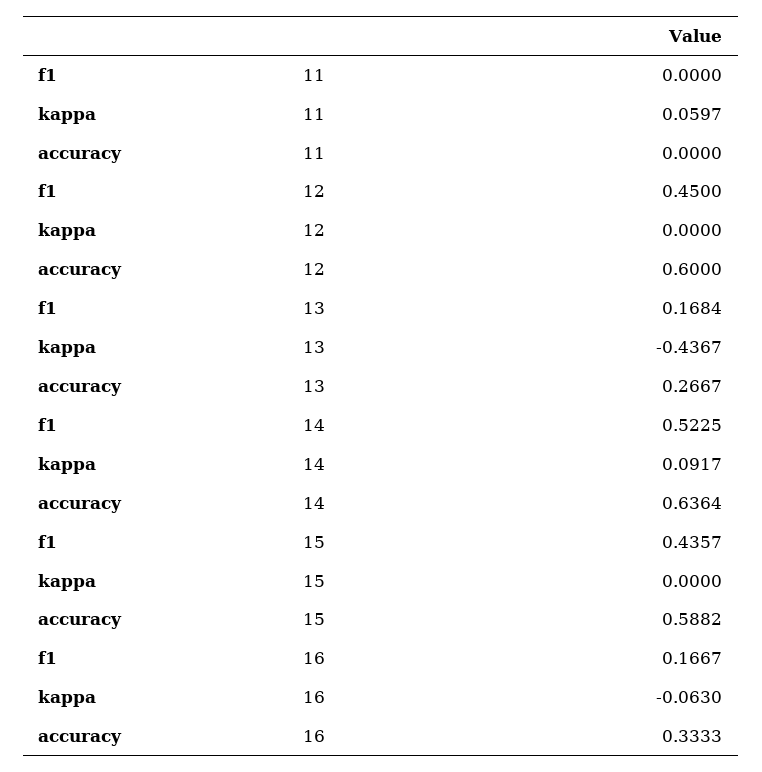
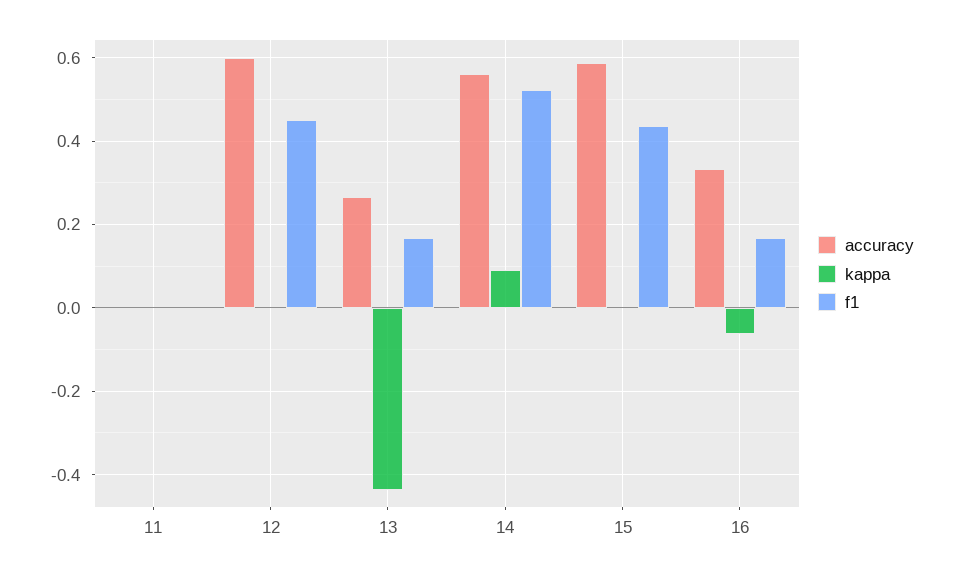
kappa, 11: 0.0597 -> 0
accuracy, 14: 0.6364 -> 0.56

